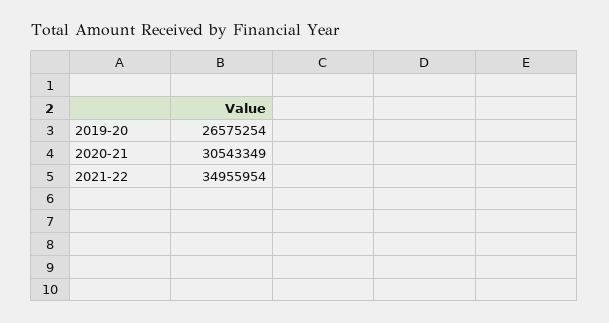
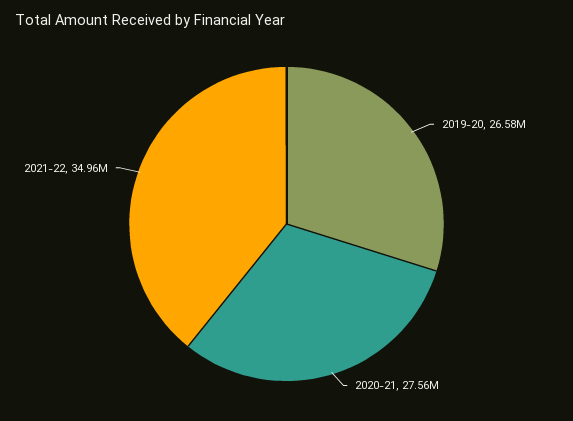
2020-21: 30543349 -> 27560000

